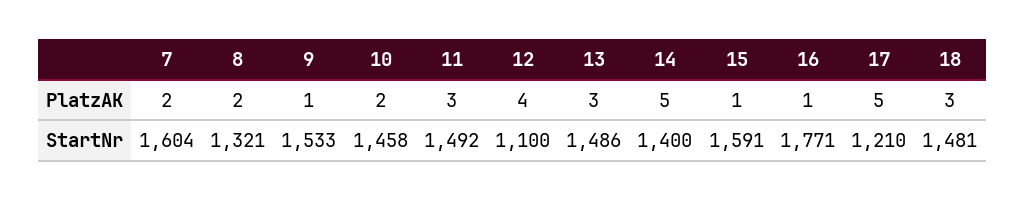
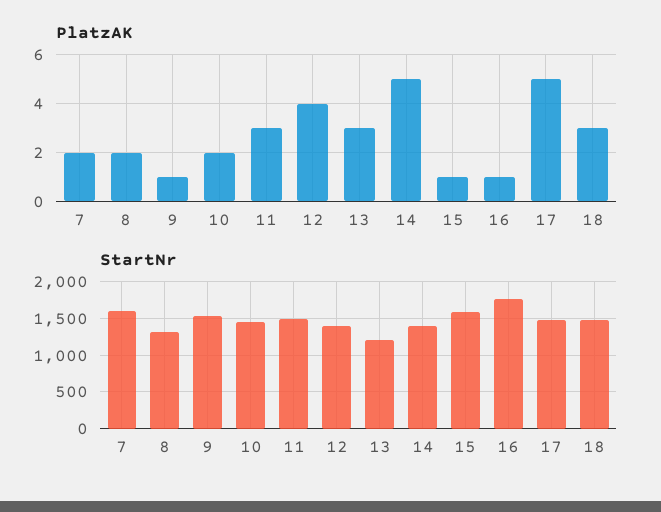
StartNr, 12: 1100 -> 1400
StartNr, 13: 1486 -> 1200
StartNr, 17: 1210 -> 1500

